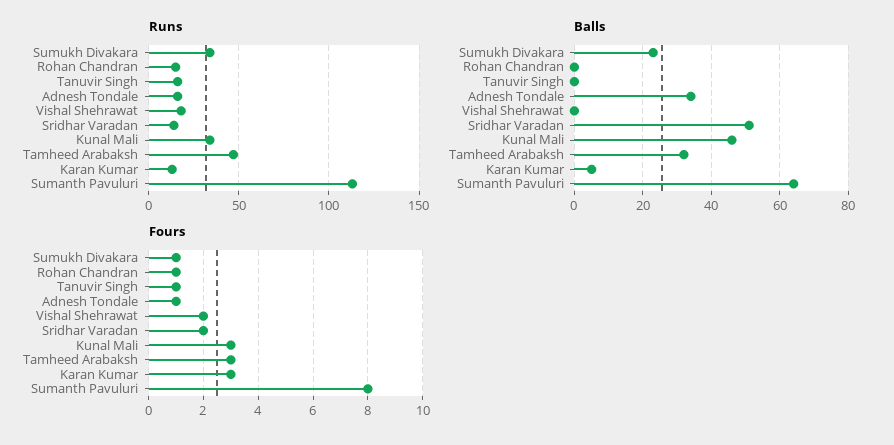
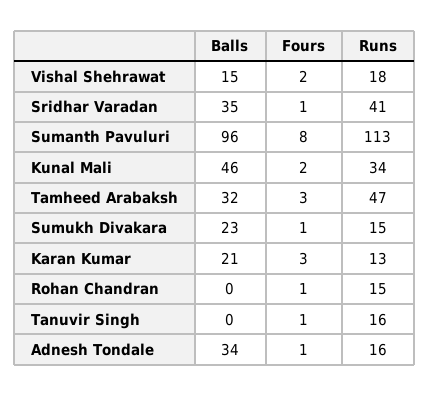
Runs, Sumukh Divakara: 35 -> 15
Runs, Sridhar Varadan: 15 -> 41
Balls, Vishal Shehrawat: 0 -> 15
Balls, Sridhar Varadan: 50 -> 35
Balls, Karan Kumar: 5 -> 21
Balls, Sumanth Pavuluri: 65 -> 96
Fours, Sridhar Varadan: 2 -> 1
Fours, Kunal Mali: 3 -> 2

